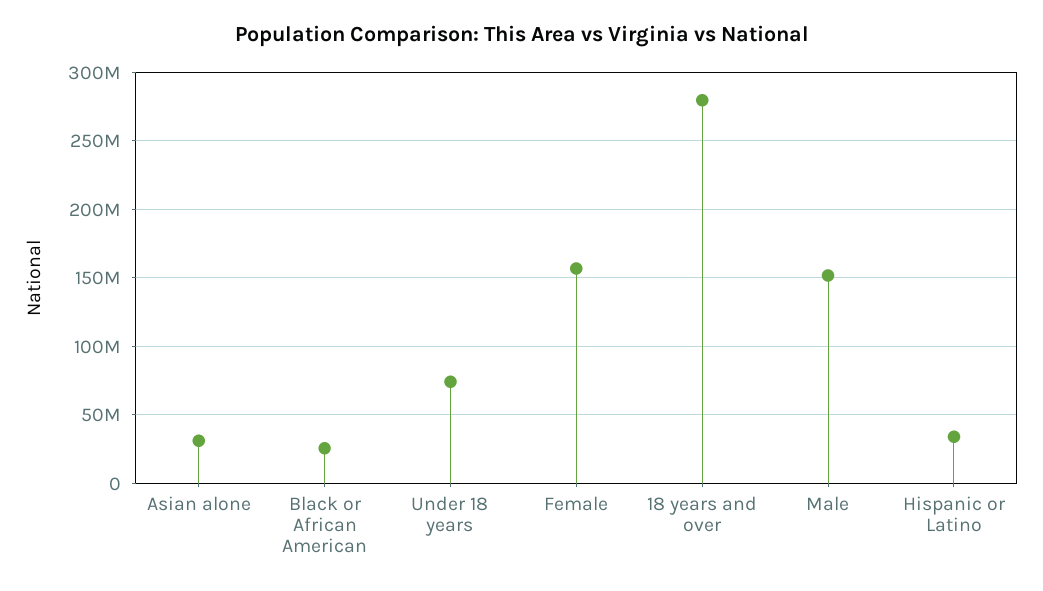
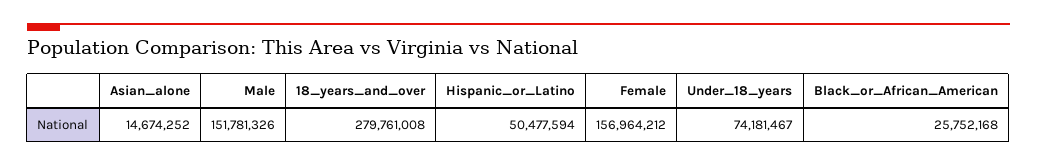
Asian alone: 30000000 -> 14674252
Hispanic or Latino: 35000000 -> 50477594

